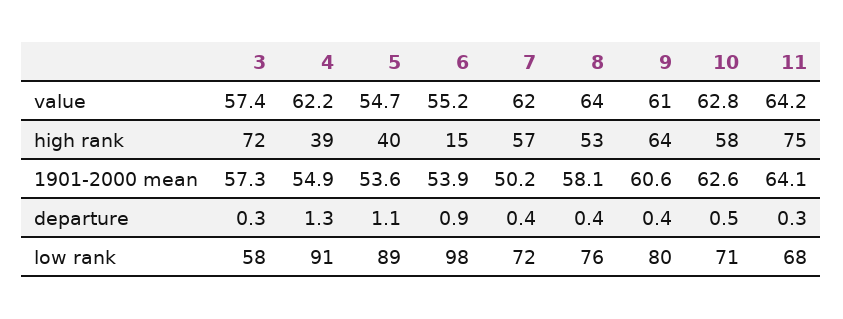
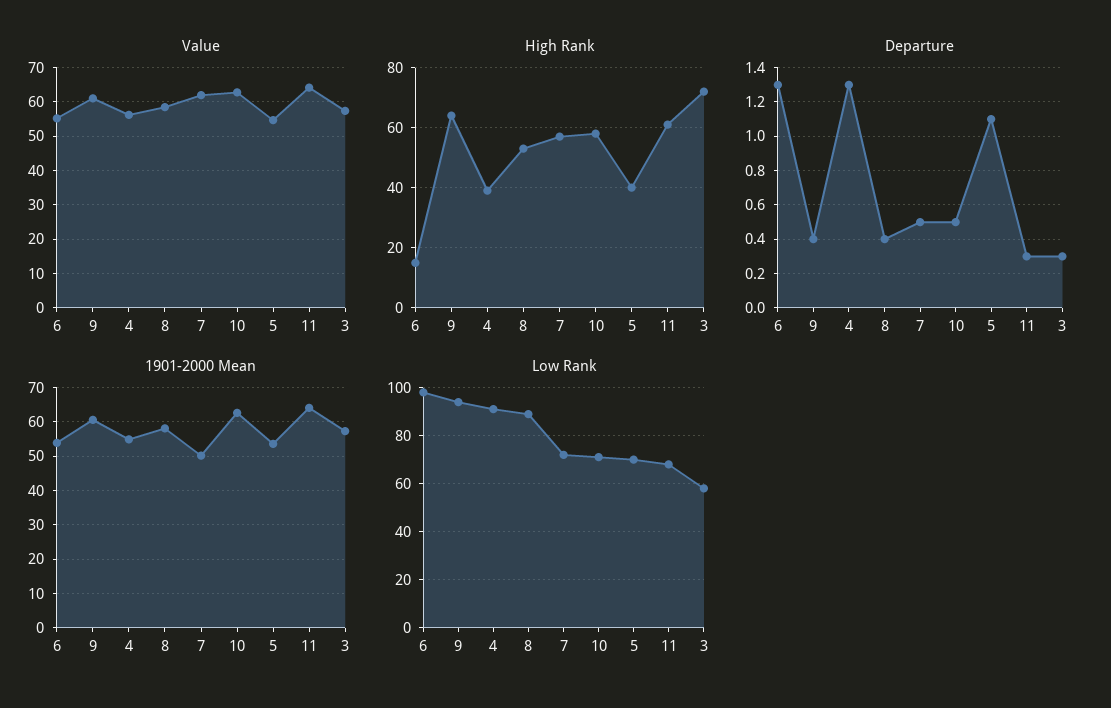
value, 4: 62.2 -> 56
value, 8: 64 -> 58
high rank, 11: 75 -> 60
departure, 6: 0.9 -> 1.3
departure, 7: 0.4 -> 0.5
low rank, 5: 89 -> 70
low rank, 8: 76 -> 90
low rank, 9: 80 -> 95

